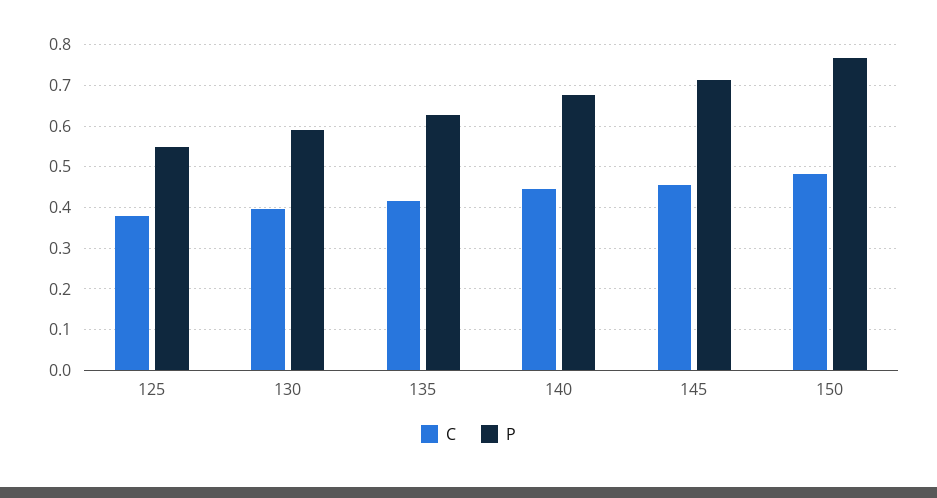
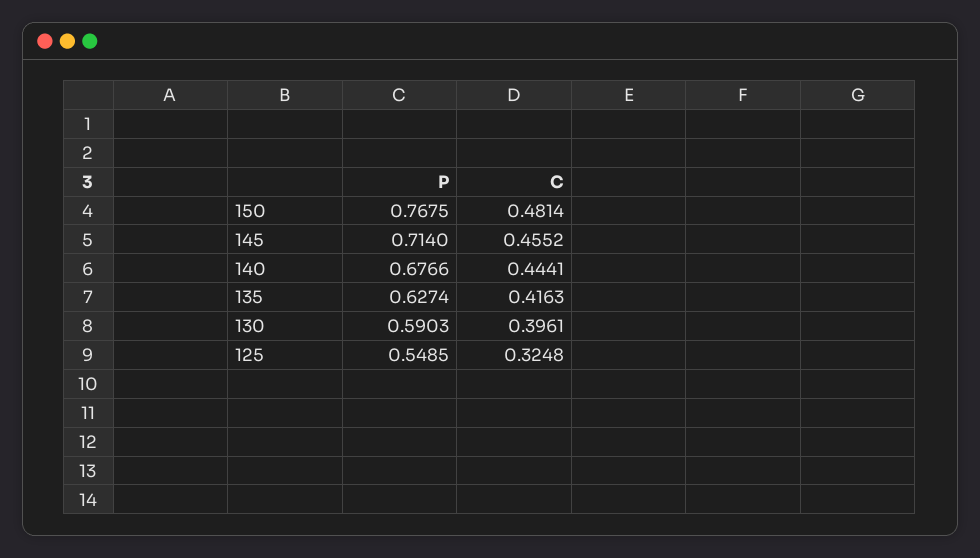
C, 125: 0.38 -> 0.3248

